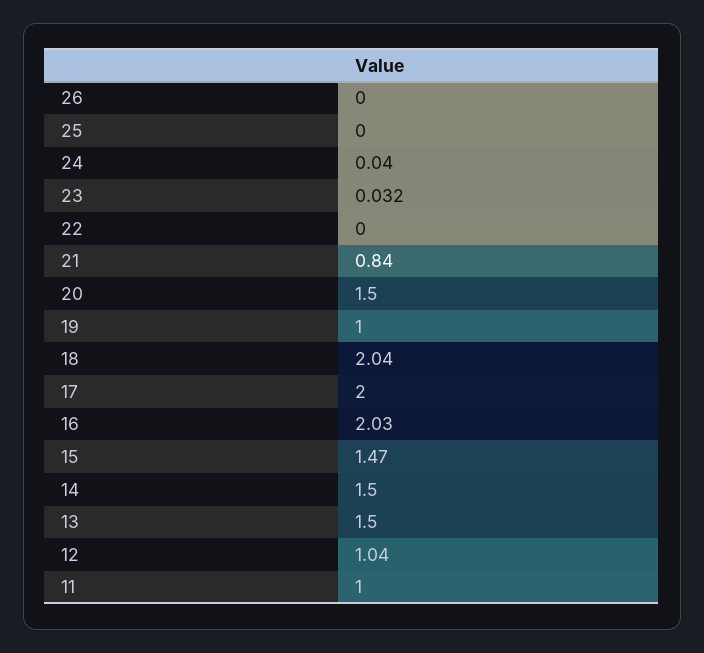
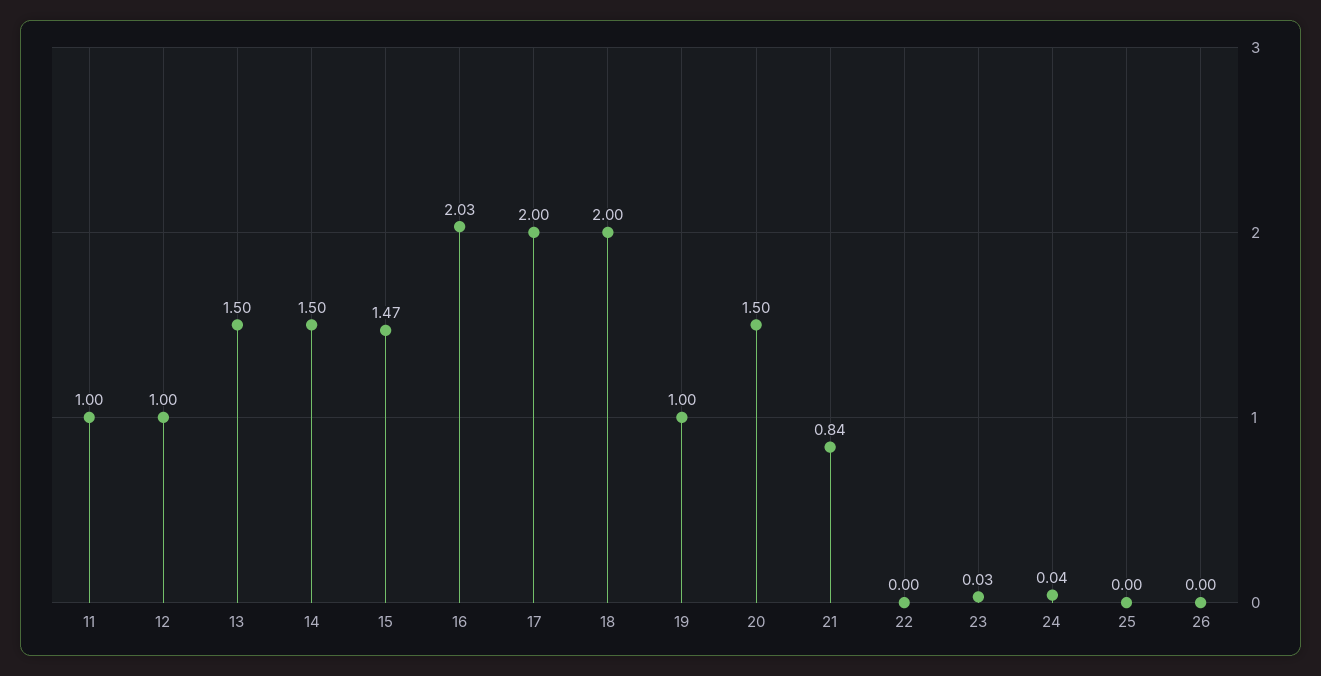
18: 2.04 -> 2
12: 1.04 -> 1

